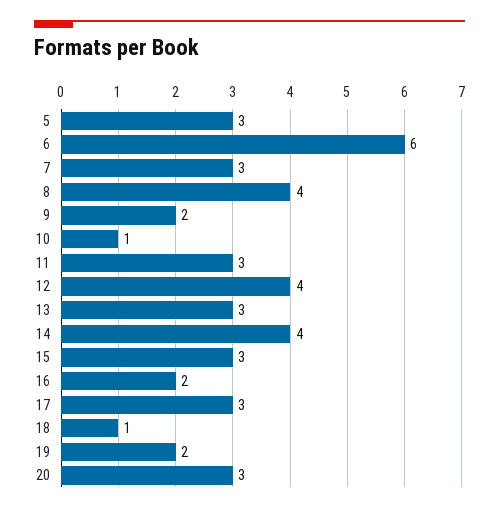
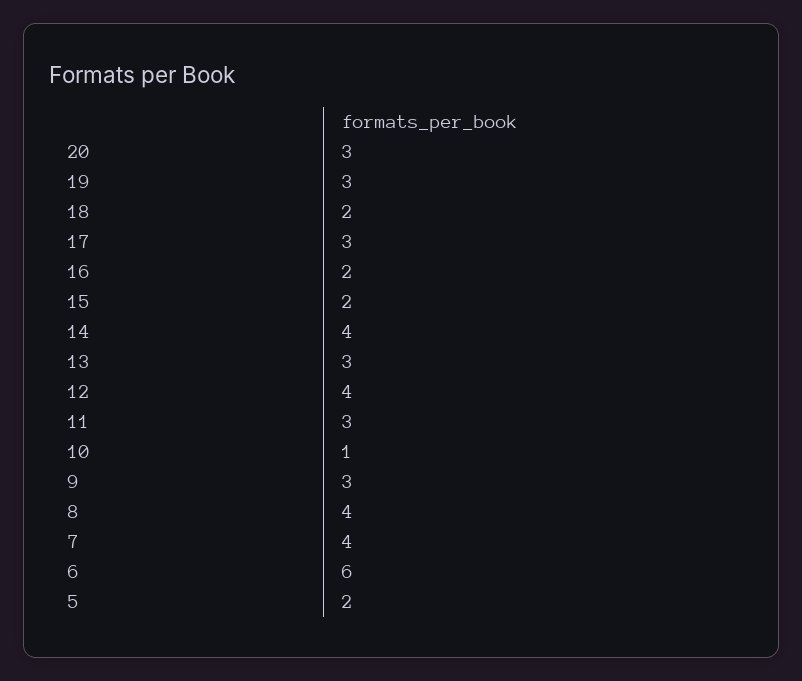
5: 3 -> 2
7: 3 -> 4
9: 2 -> 3
15: 3 -> 2
18: 1 -> 2
19: 2 -> 3

